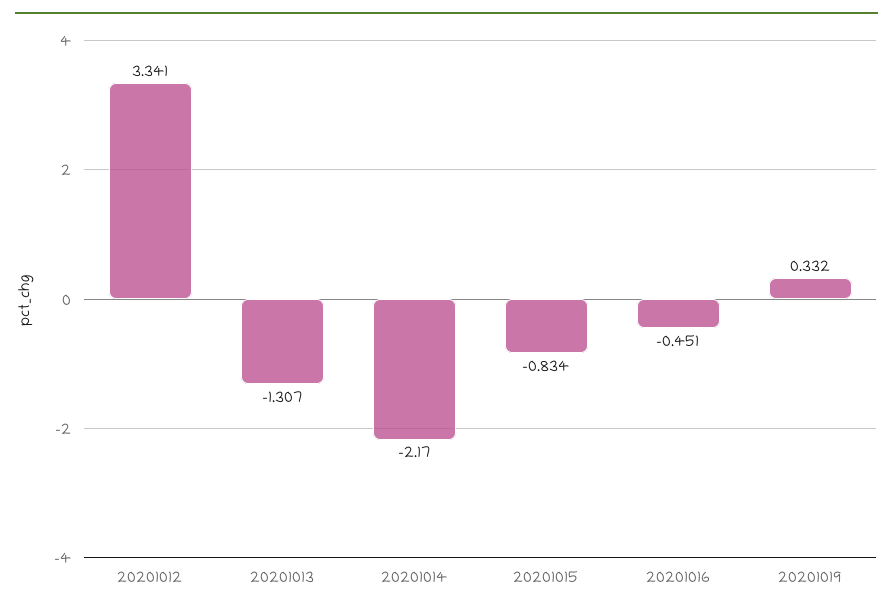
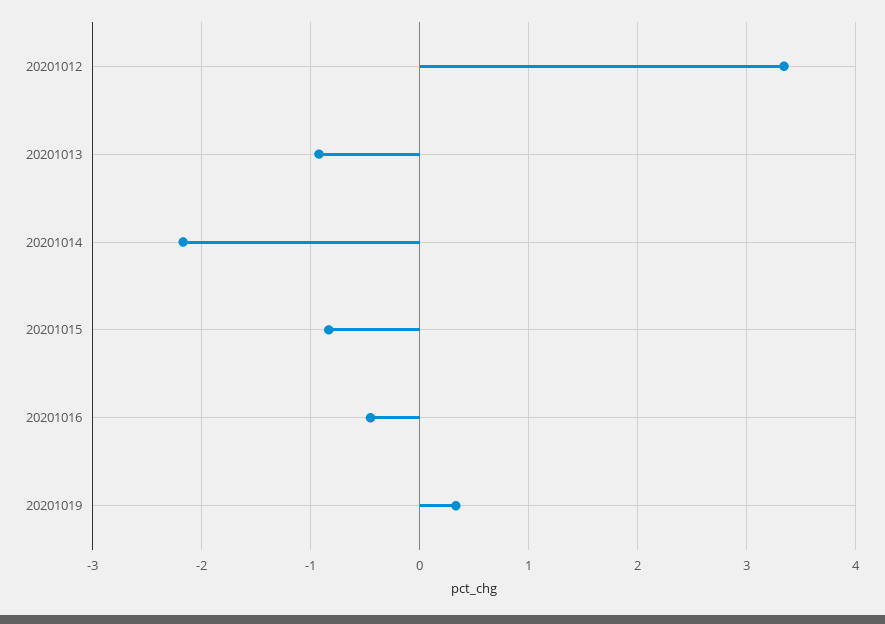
20201013: -1.307 -> -0.9

